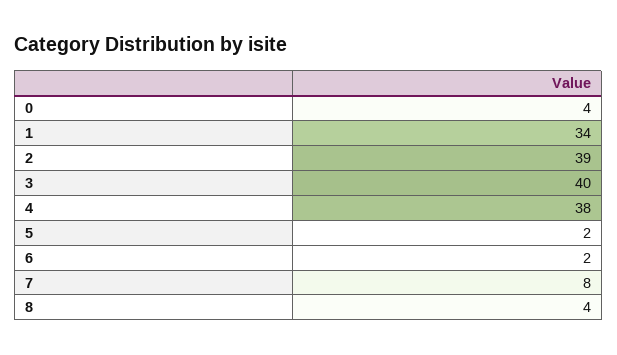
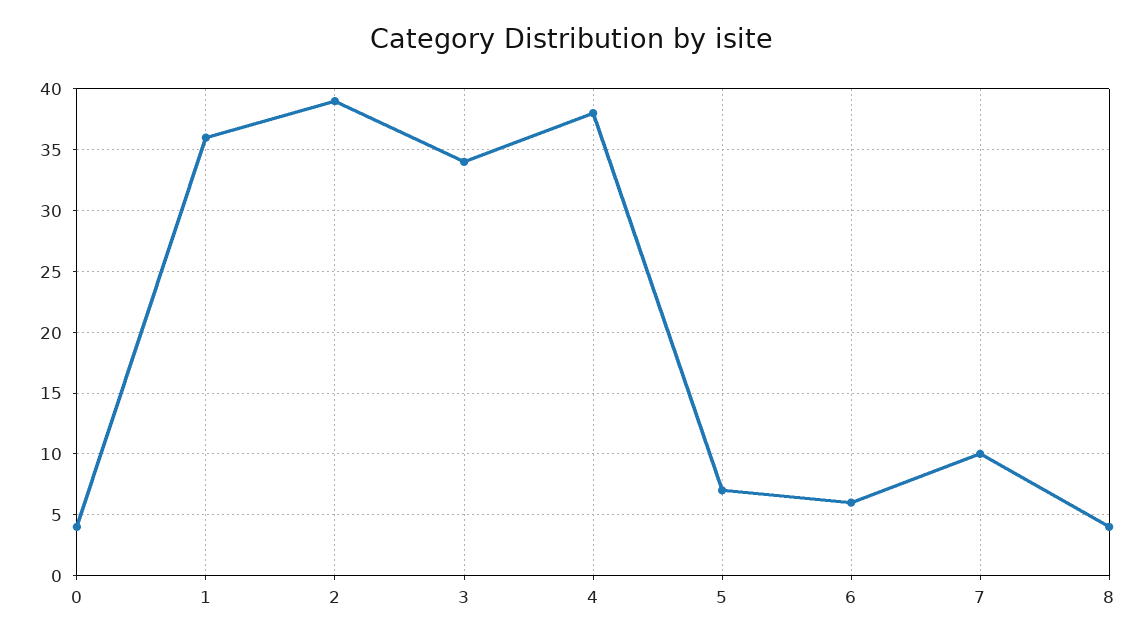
1: 34 -> 36
3: 40 -> 34
5: 2 -> 7
6: 2 -> 6
7: 8 -> 10

